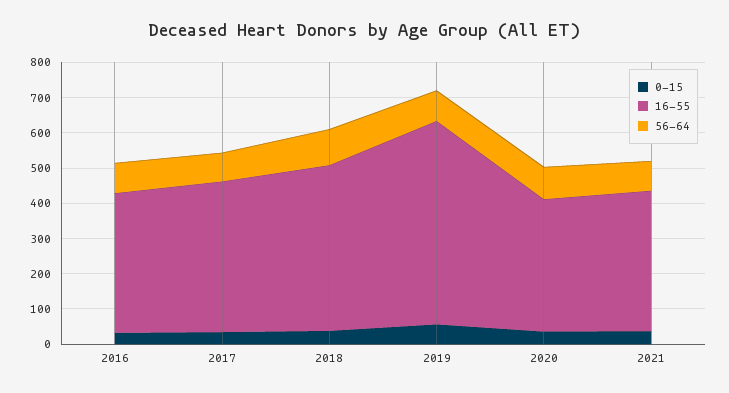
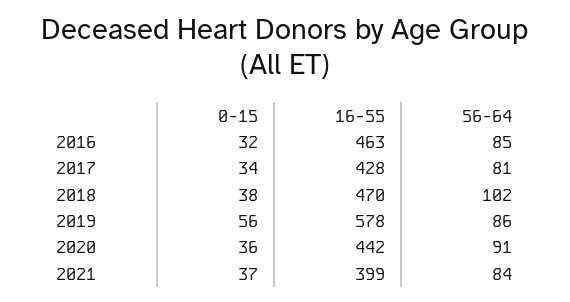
16-55, 2016: 400 -> 463
16-55, 2020: 375 -> 442

